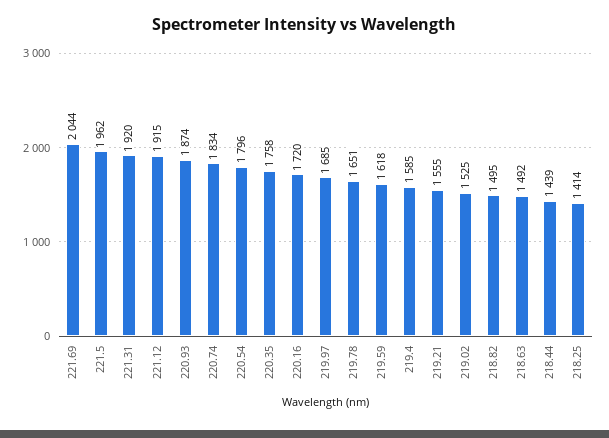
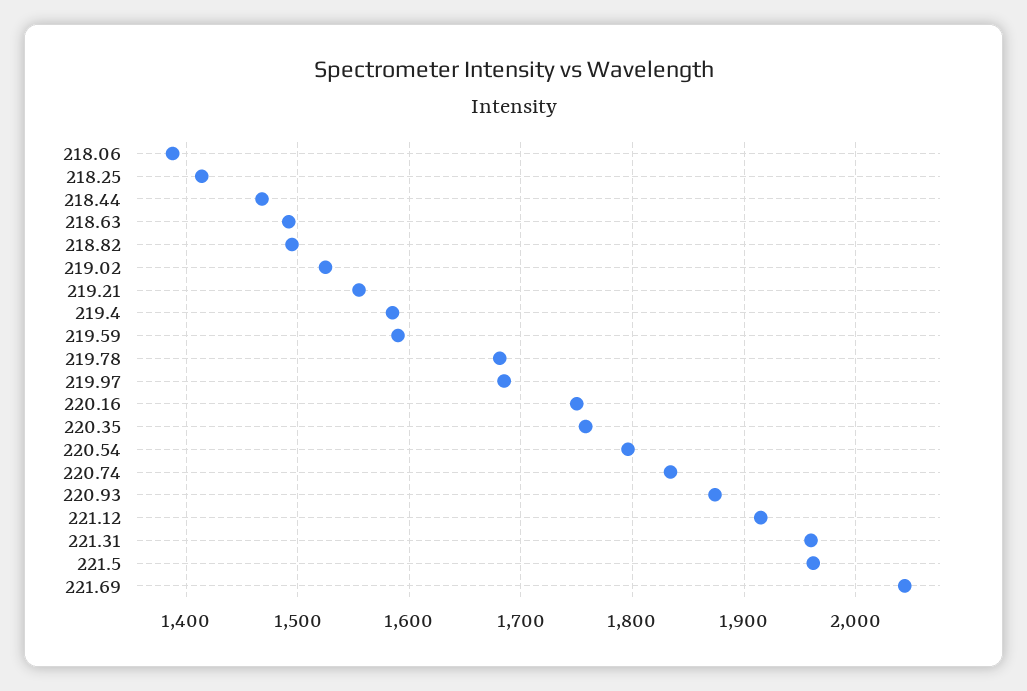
221.31: 1920 -> 1960
220.16: 1720 -> 1750
219.78: 1651 -> 1680
219.59: 1618 -> 1590
218.44: 1439 -> 1470
218.06: none -> 1390

